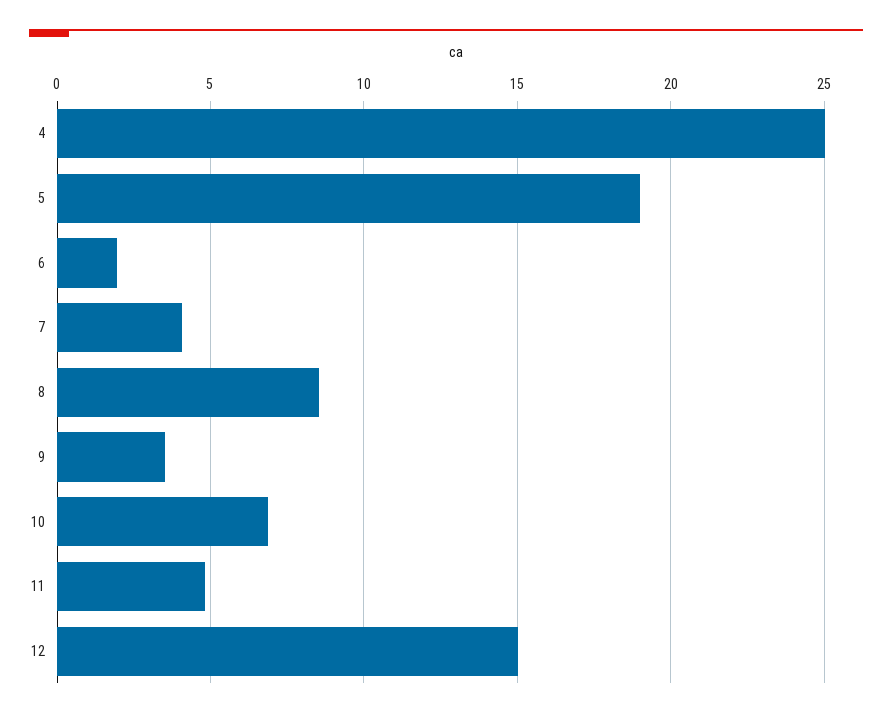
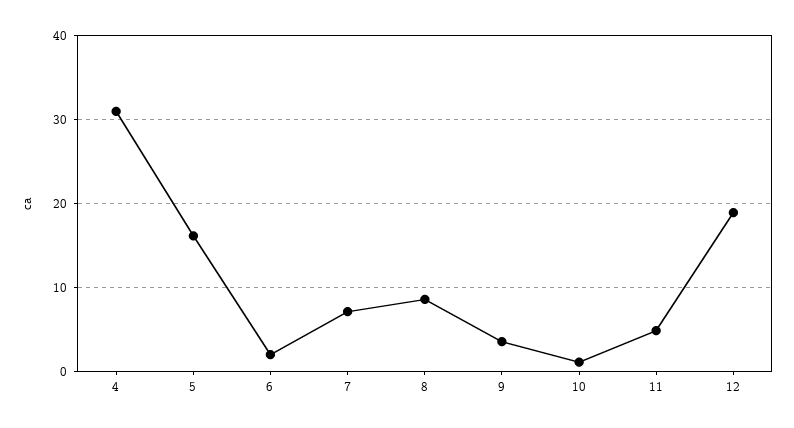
4: 25 -> 31
5: 19 -> 16
7: 4 -> 7
10: 7 -> 1
12: 15 -> 19

